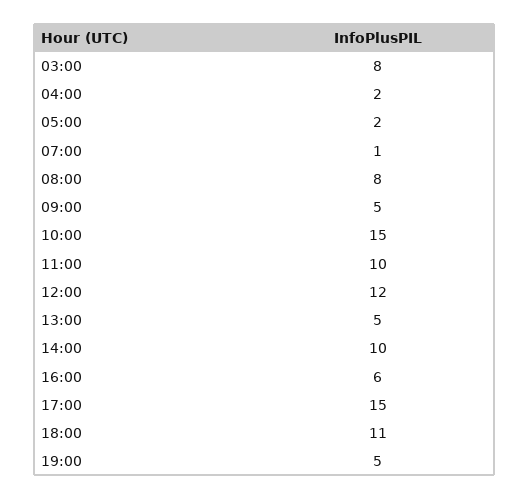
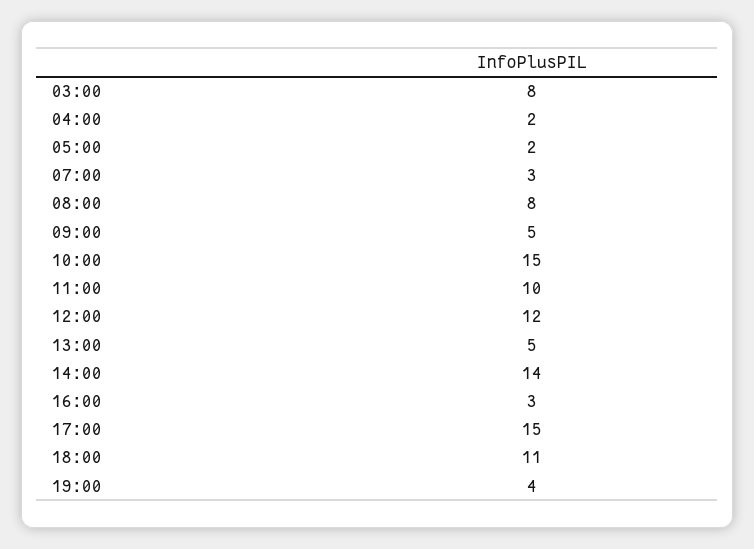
07:00: 1 -> 3
14:00: 10 -> 14
16:00: 6 -> 3
19:00: 5 -> 4

